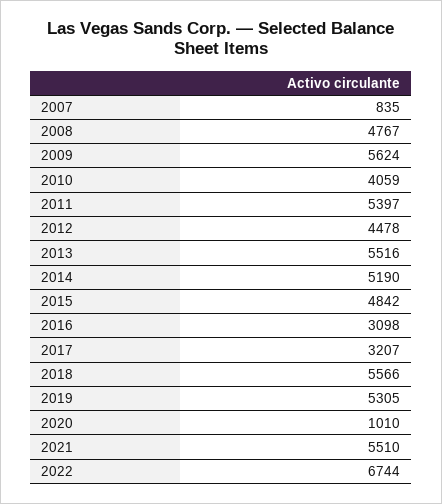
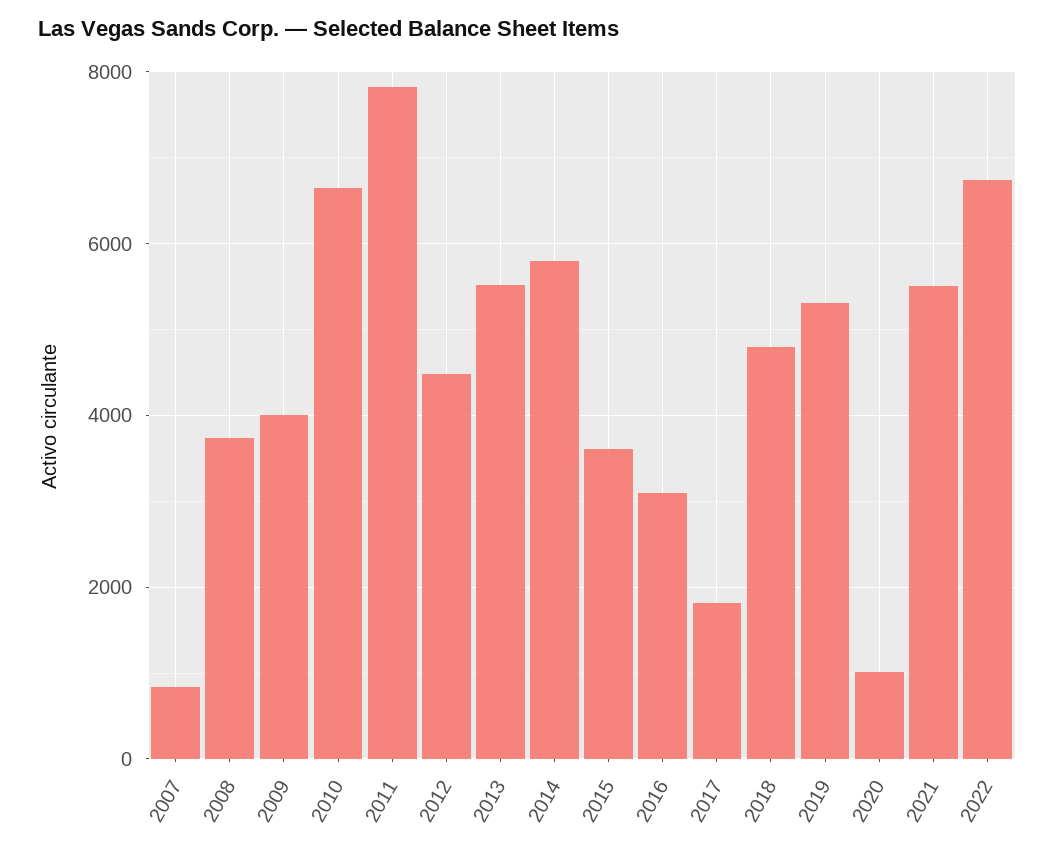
2008: 4767 -> 3800
2009: 5624 -> 4000
2010: 4059 -> 6600
2011: 5397 -> 7800
2014: 5190 -> 5800
2015: 4842 -> 3600
2017: 3207 -> 1800
2018: 5566 -> 4800

